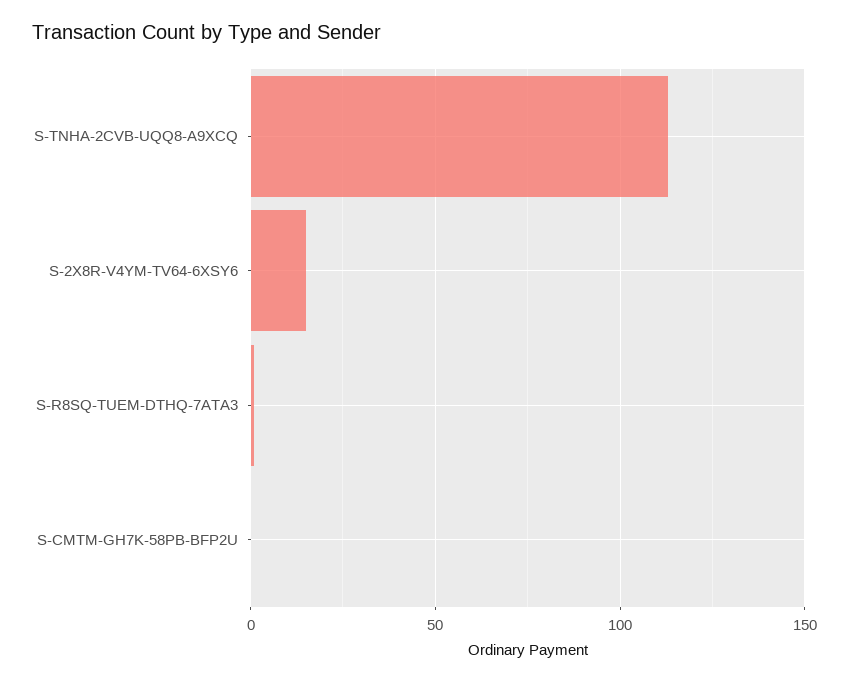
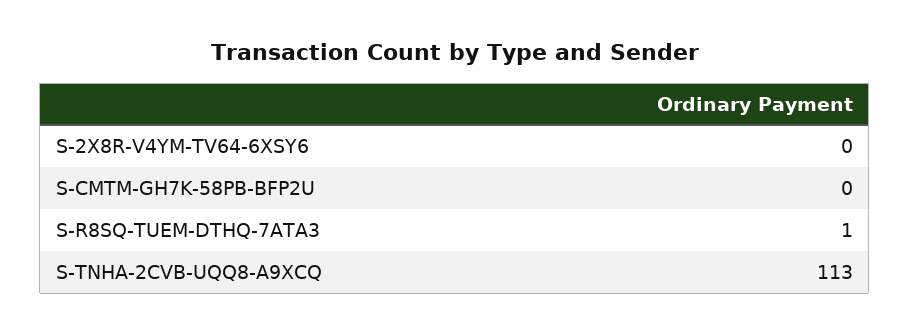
S-2X8R-V4YM-TV64-6XSY6: 15 -> 0

